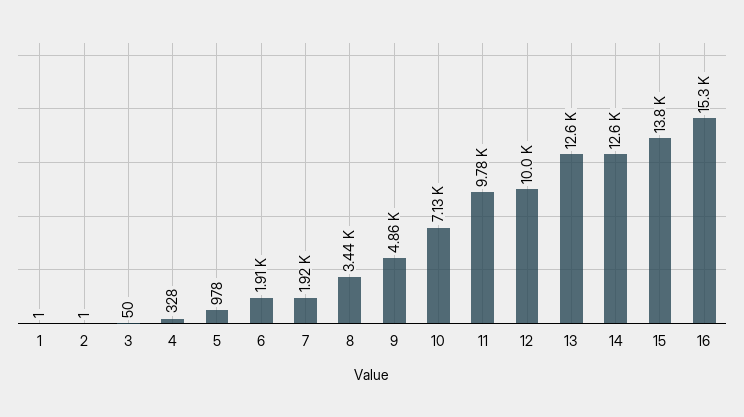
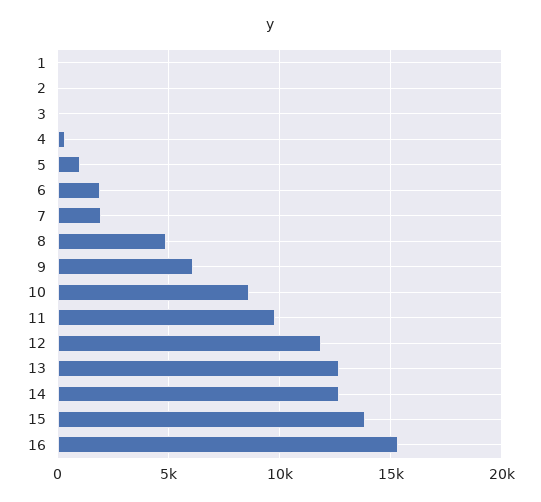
8: 3440 -> 5000
9: 4860 -> 6000
10: 7130 -> 8500
12: 10000 -> 12000

